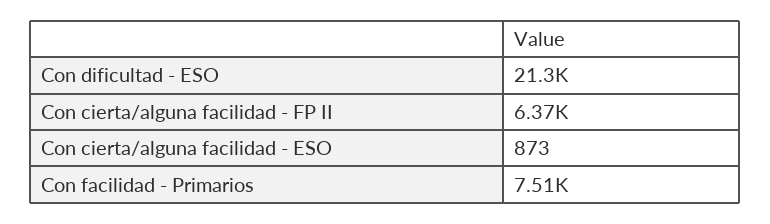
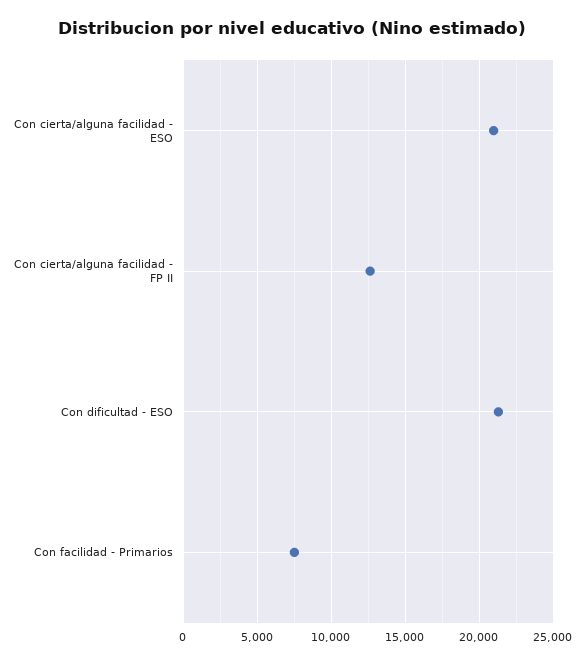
Con cierta/alguna facilidad - FP II: 6370 -> 12500
Con cierta/alguna facilidad - ESO: 873 -> 21000

